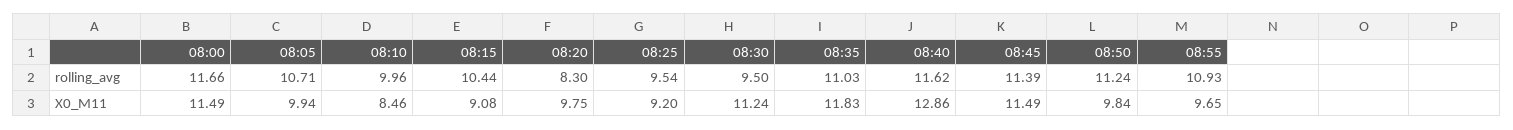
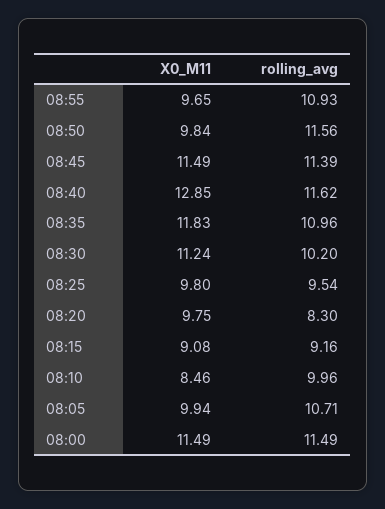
08:00, rolling_avg: 11.66 -> 11.49
08:15, rolling_avg: 10.44 -> 9.16
08:30, rolling_avg: 9.5 -> 10.2
08:35, rolling_avg: 11.03 -> 10.96
08:50, rolling_avg: 11.24 -> 11.56
08:25, X0_M11: 9.2 -> 9.8
08:40, X0_M11: 12.86 -> 12.85

